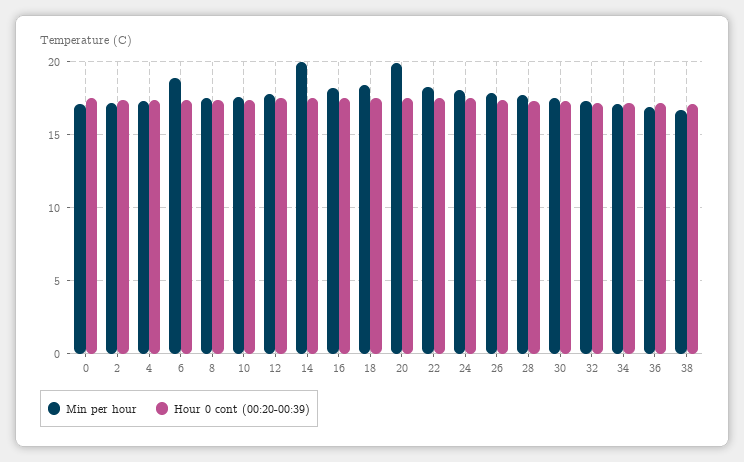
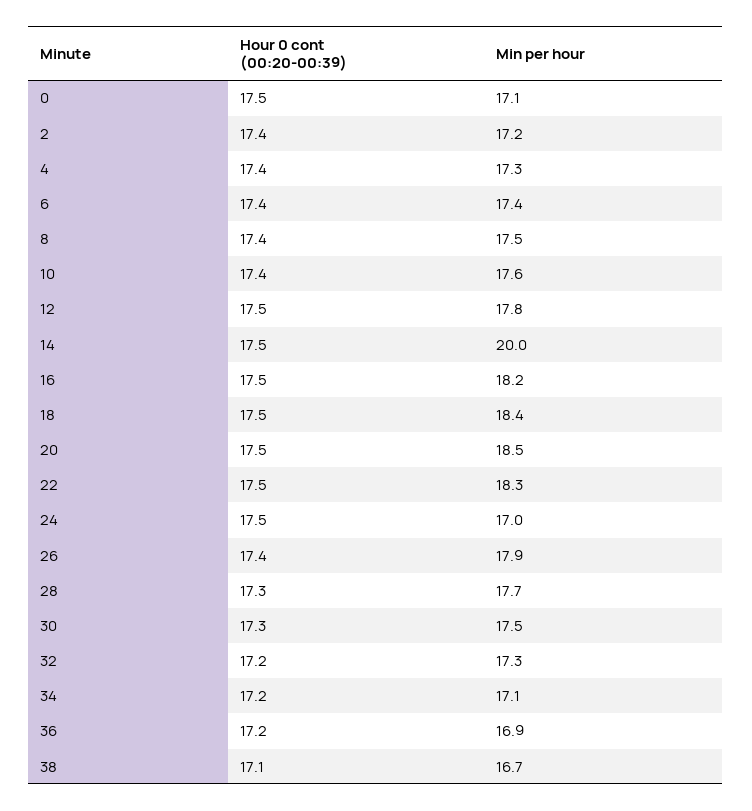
Min per hour, 6: 19 -> 17.4
Min per hour, 20: 20 -> 18.5
Min per hour, 24: 18 -> 17

